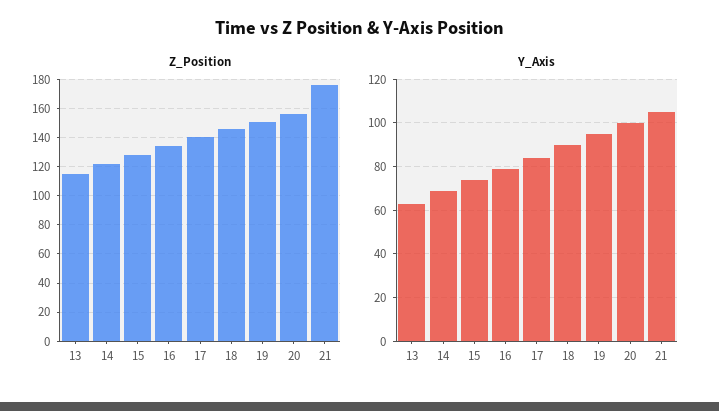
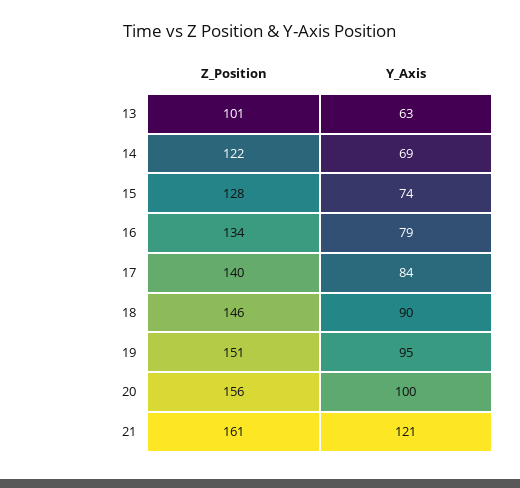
Z_Position, 13: 115 -> 101
Z_Position, 21: 175 -> 161
Y_Axis, 21: 105 -> 121

